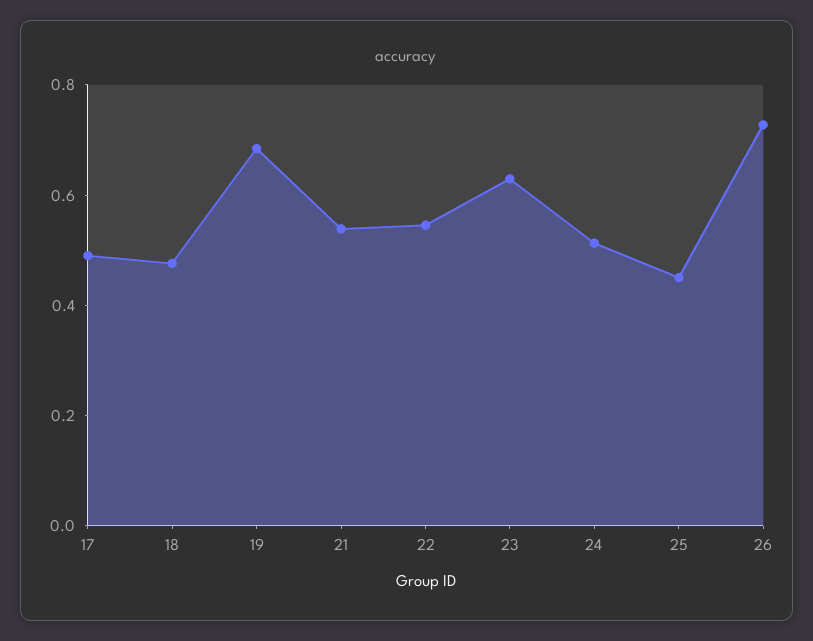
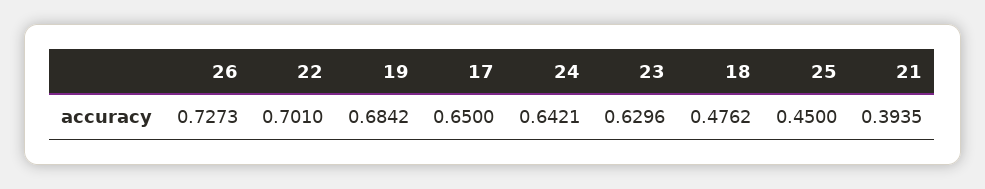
17: 0.5 -> 0.65
21: 0.55 -> 0.3935
22: 0.55 -> 0.701
24: 0.5 -> 0.6421

